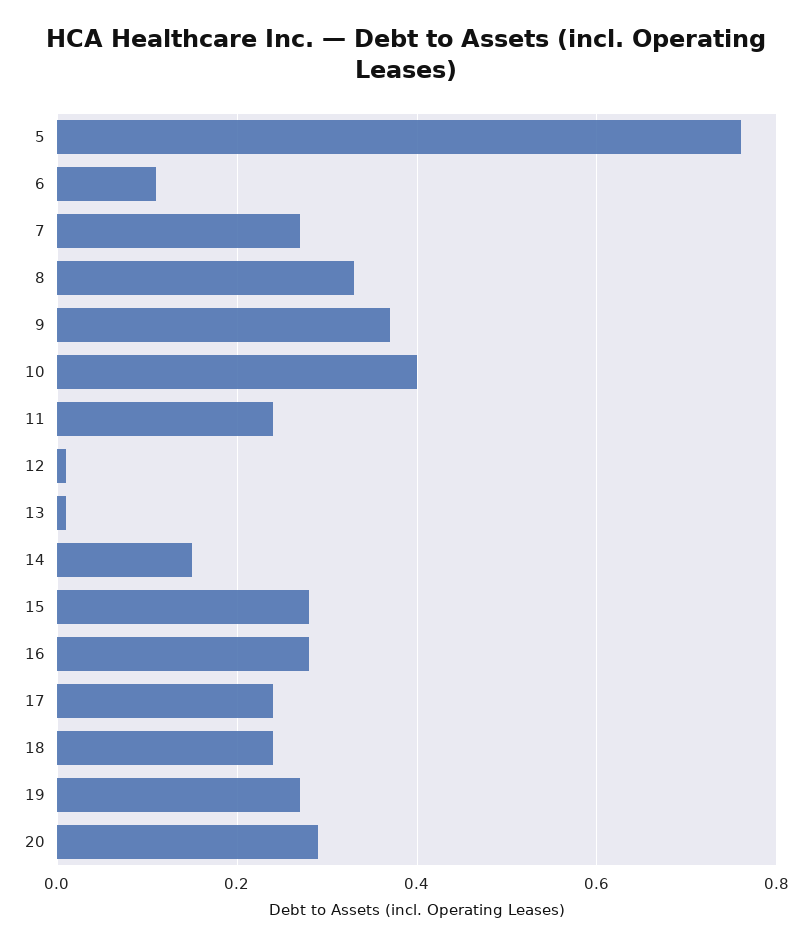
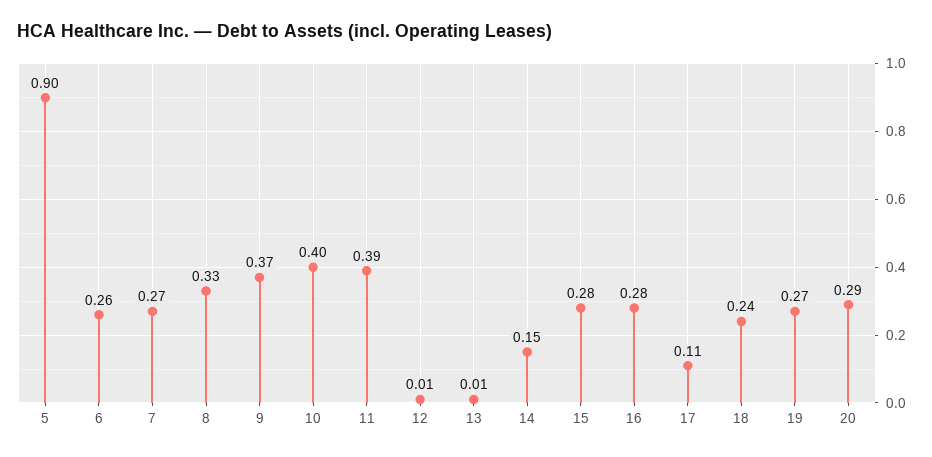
5: 0.75 -> 0.9
6: 0.1 -> 0.26
11: 0.25 -> 0.39
17: 0.25 -> 0.11

